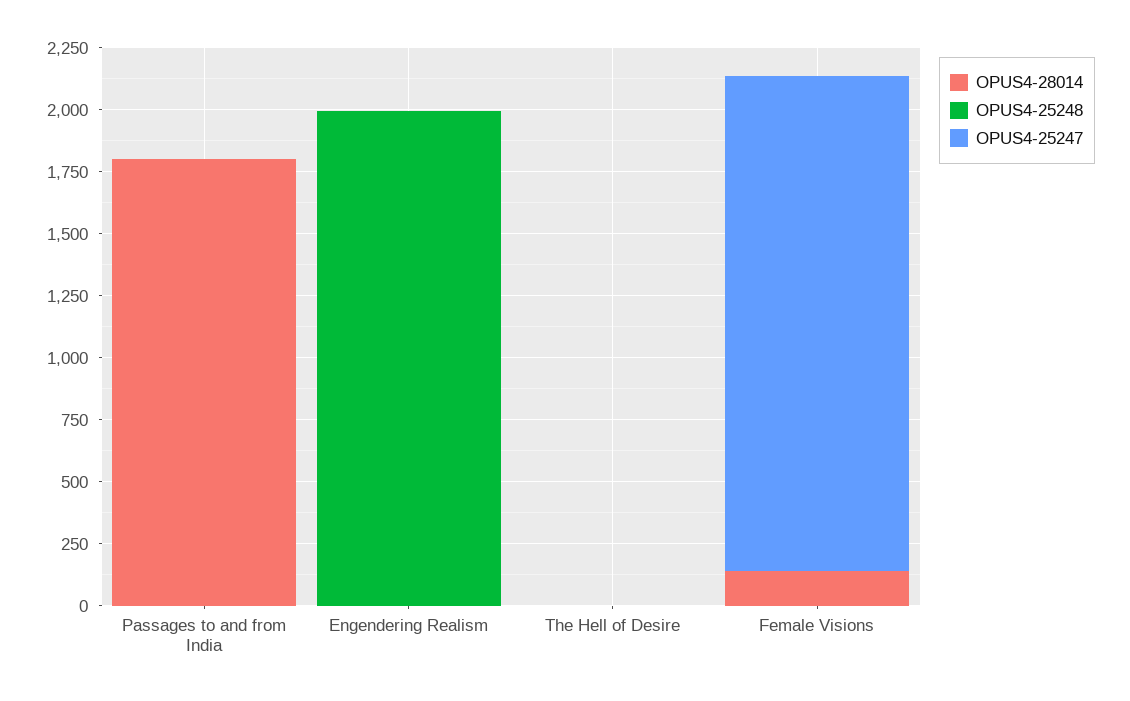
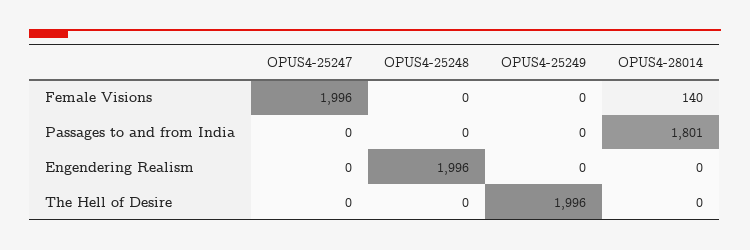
OPUS4-25249, Female Visions: none -> 0
OPUS4-25249, Passages to and from India: none -> 0
OPUS4-25249, Engendering Realism: none -> 0
OPUS4-25249, The Hell of Desire: none -> 1996

